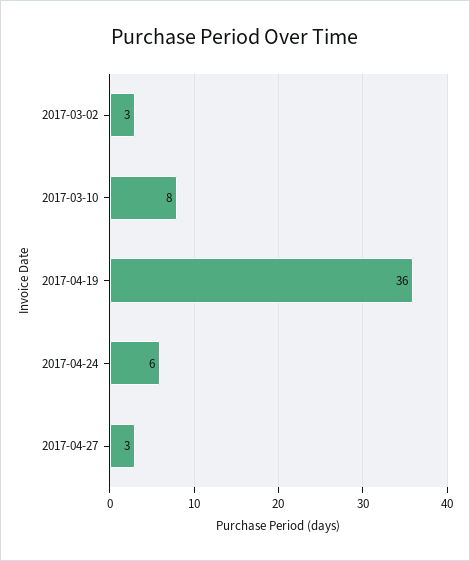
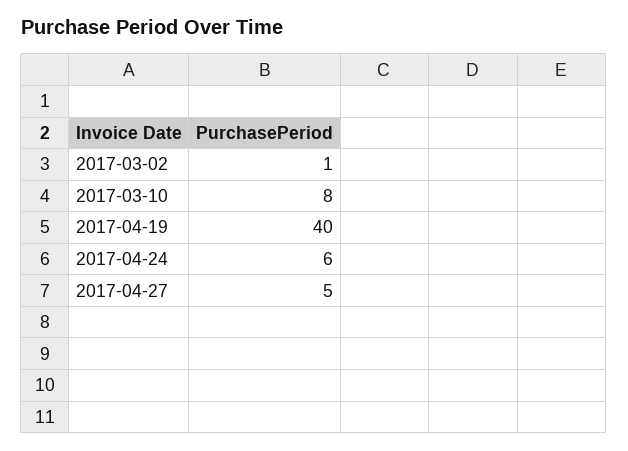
2017-03-02: 3 -> 1
2017-04-19: 36 -> 40
2017-04-27: 3 -> 5

